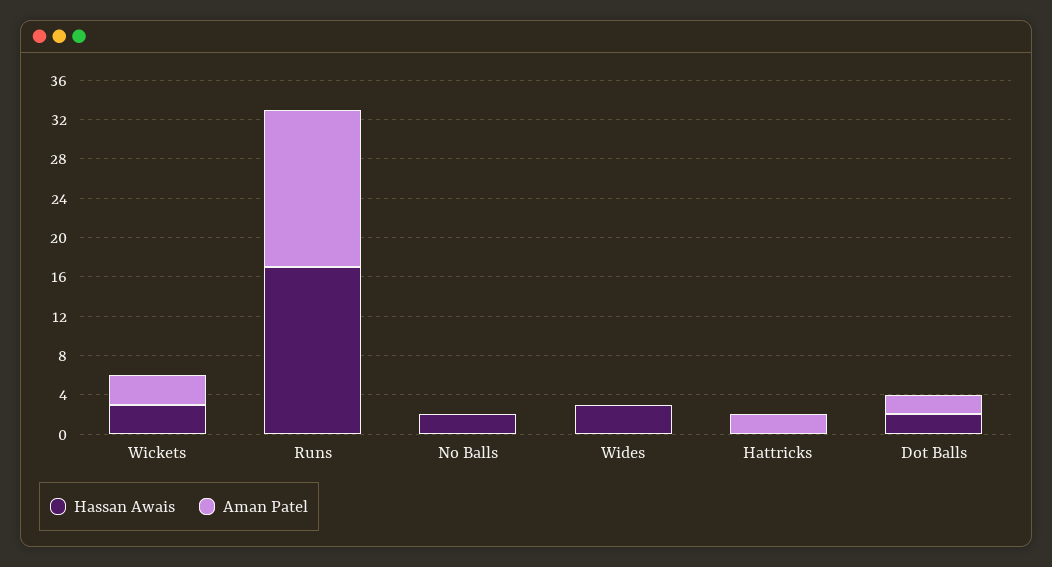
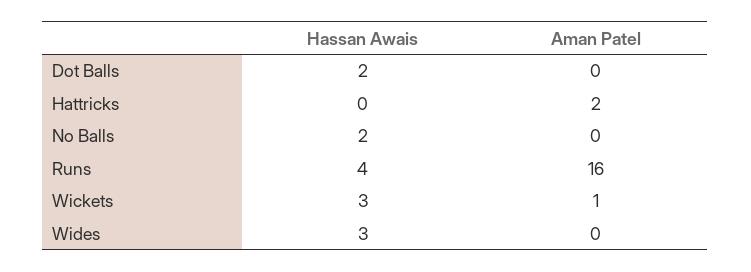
Aman Patel, Wickets: 3 -> 1
Hassan Awais, Runs: 17 -> 4
Aman Patel, Dot Balls: 2 -> 0

